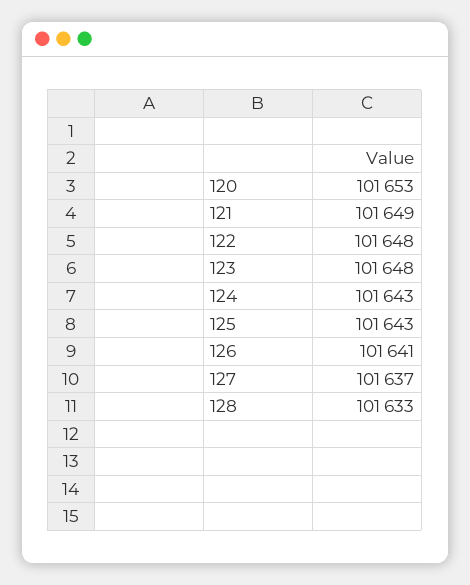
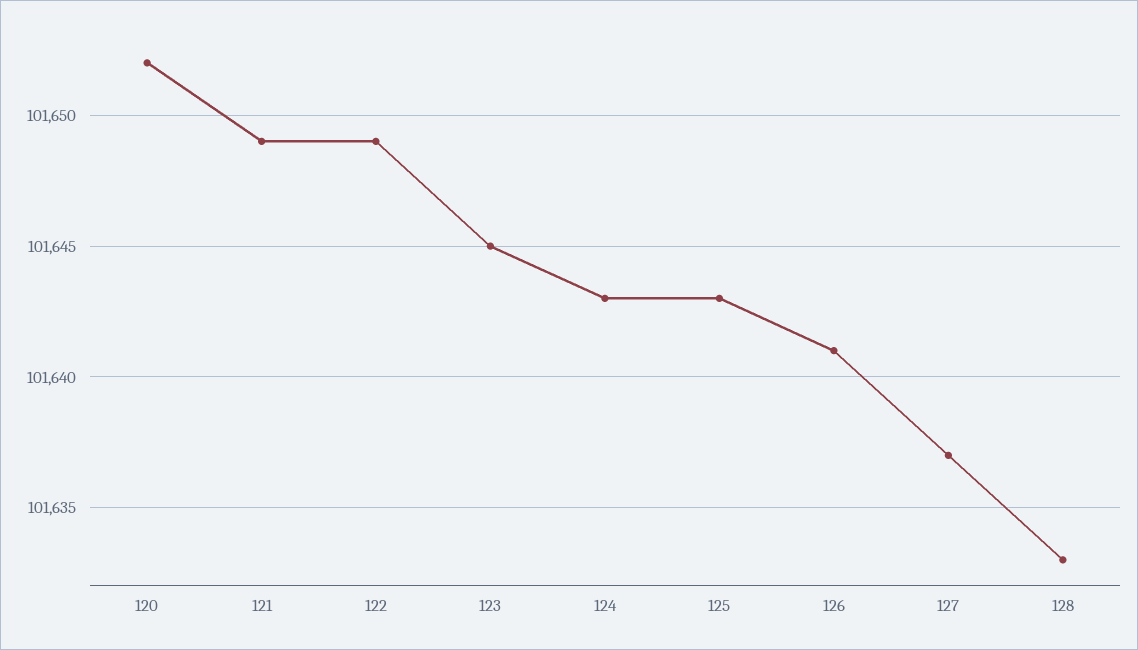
120: 101653 -> 101652
122: 101648 -> 101649
123: 101648 -> 101645

